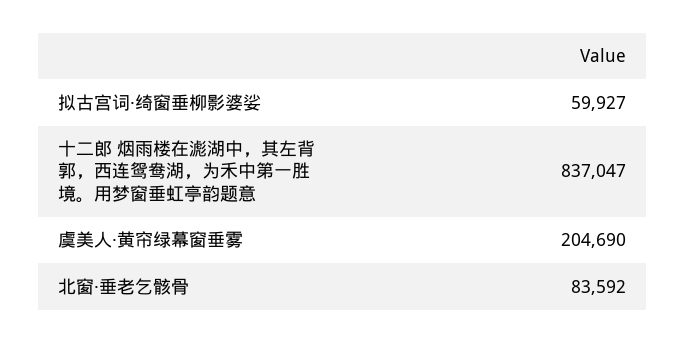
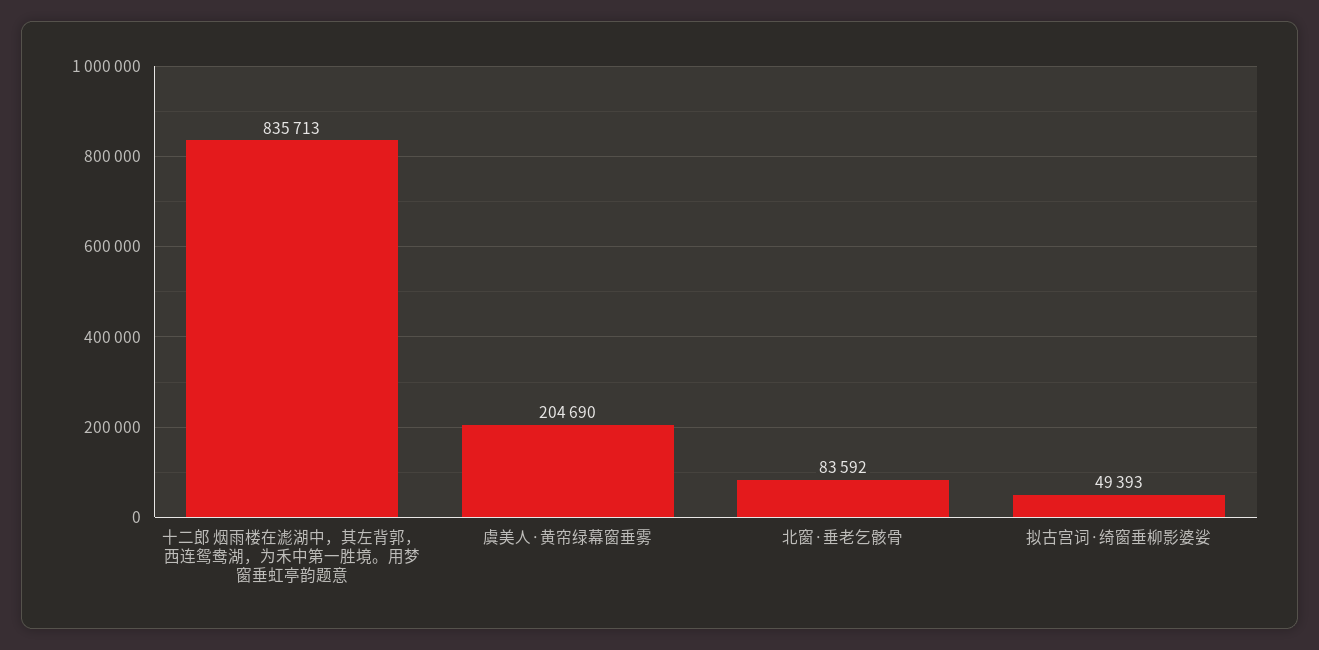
拟古宫词·绮窗垂柳影婆娑: 59927 -> 49393
十二郎 烟雨楼在滮湖中，其左背郭，西连鸳鸯湖，为禾中第一胜境。用梦窗垂虹亭韵题意: 837047 -> 835713

